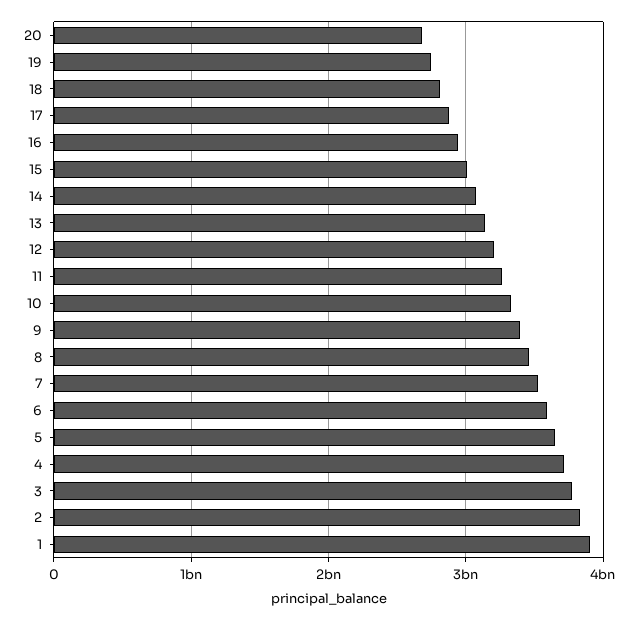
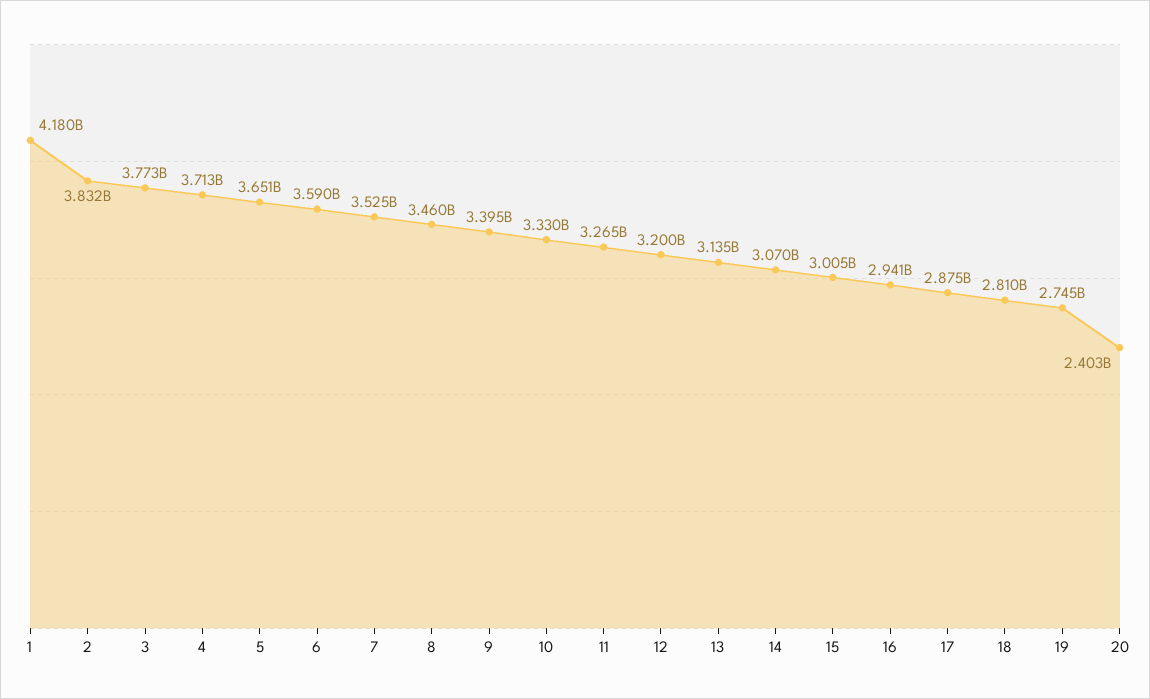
20: 2700000000 -> 2403000000
1: 3900000000 -> 4180000000

